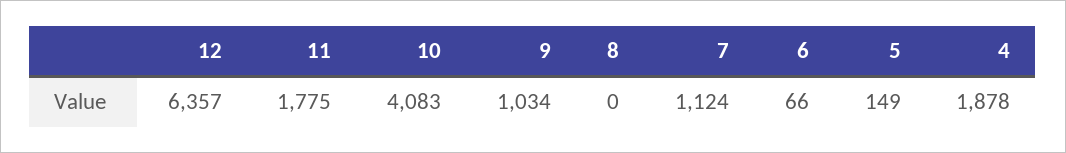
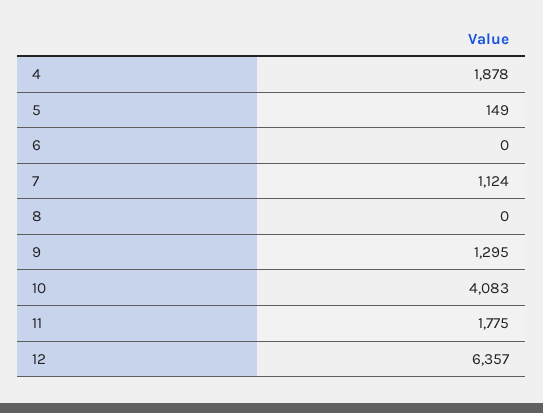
9: 1034 -> 1295
6: 66 -> 0

